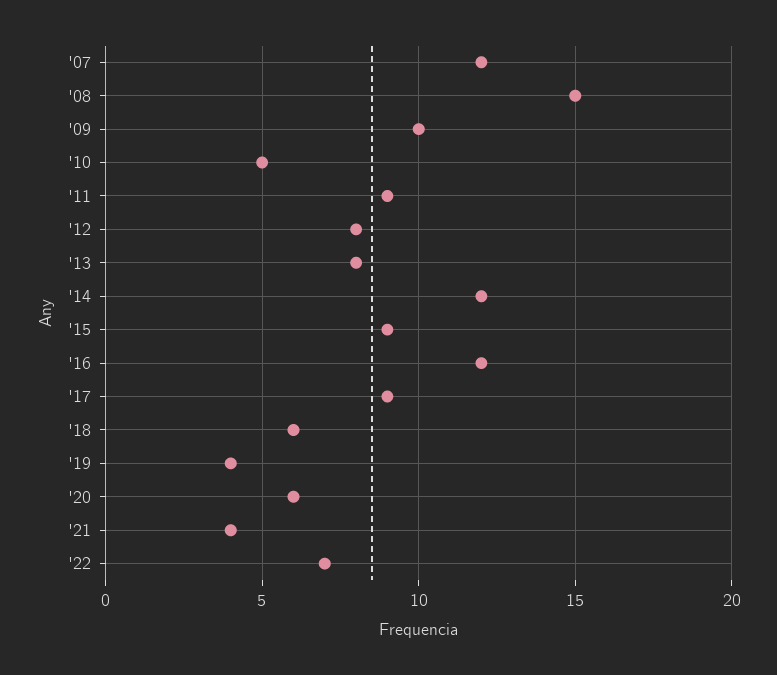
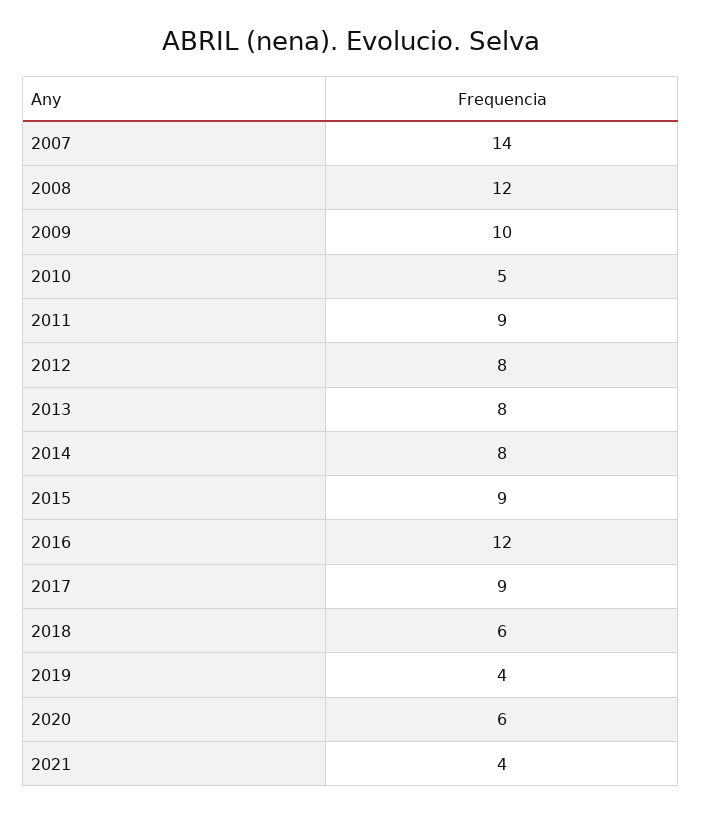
'07: 12 -> 14
'08: 15 -> 12
'14: 12 -> 8
'22: 7 -> none

